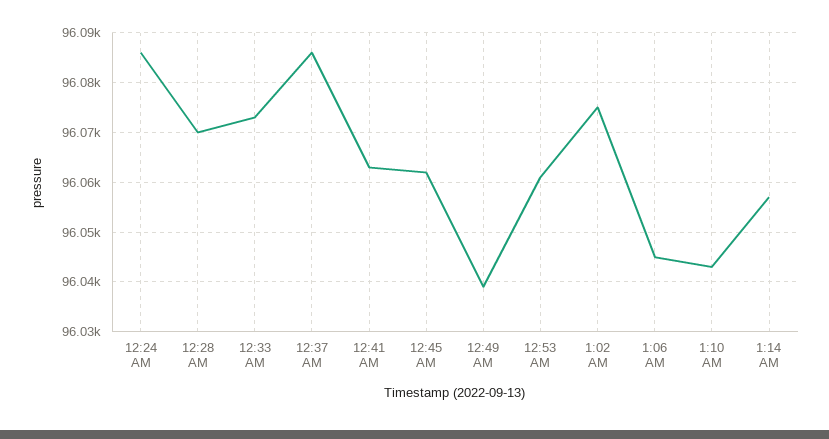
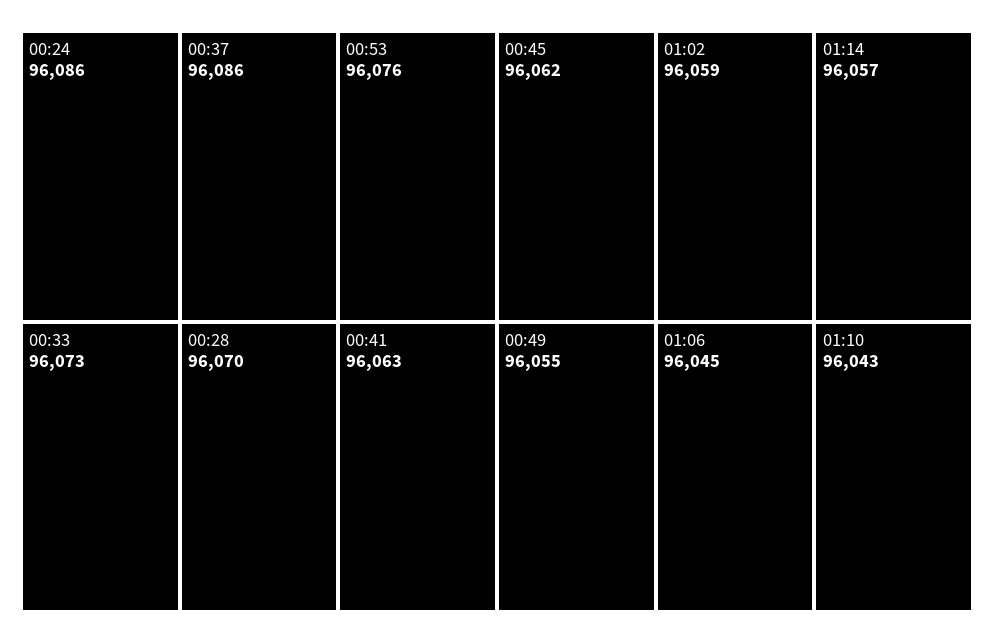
12:49 AM: 96040 -> 96055
12:53 AM: 96060 -> 96076
1:02 AM: 96075 -> 96059

